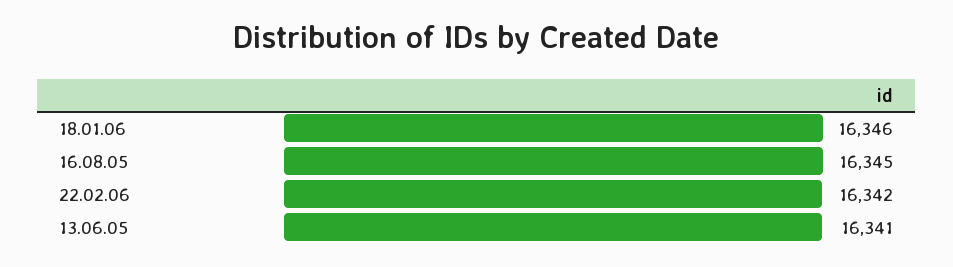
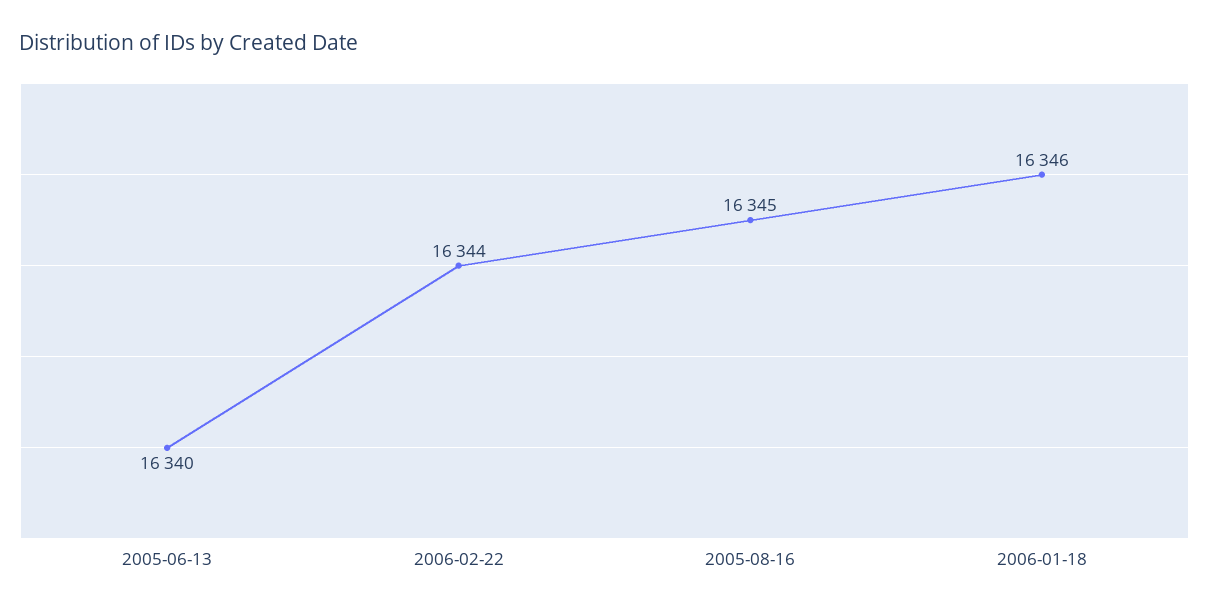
22.02.06: 16342 -> 16344
13.06.05: 16341 -> 16340

